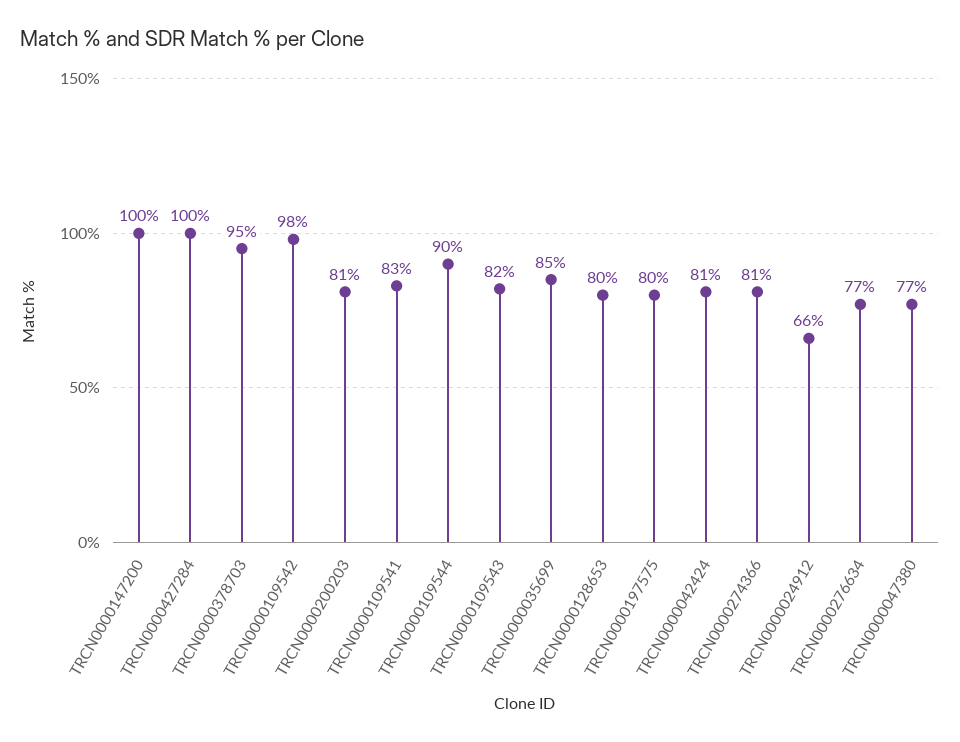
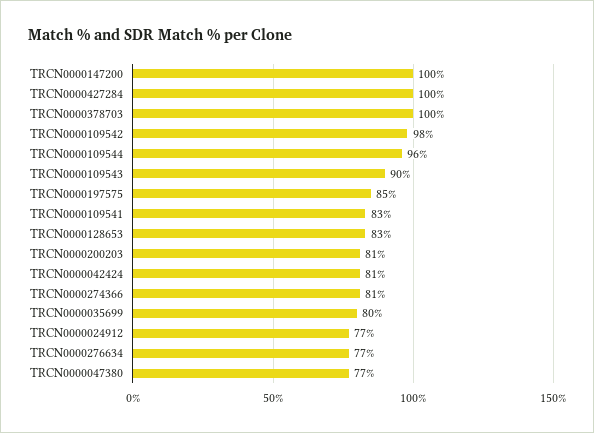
TRCN0000378703: 95 -> 100
TRCN0000109544: 90 -> 96
TRCN0000109543: 82 -> 90
TRCN0000035699: 85 -> 80
TRCN0000128653: 80 -> 83
TRCN0000197575: 80 -> 85
TRCN0000024912: 66 -> 77

